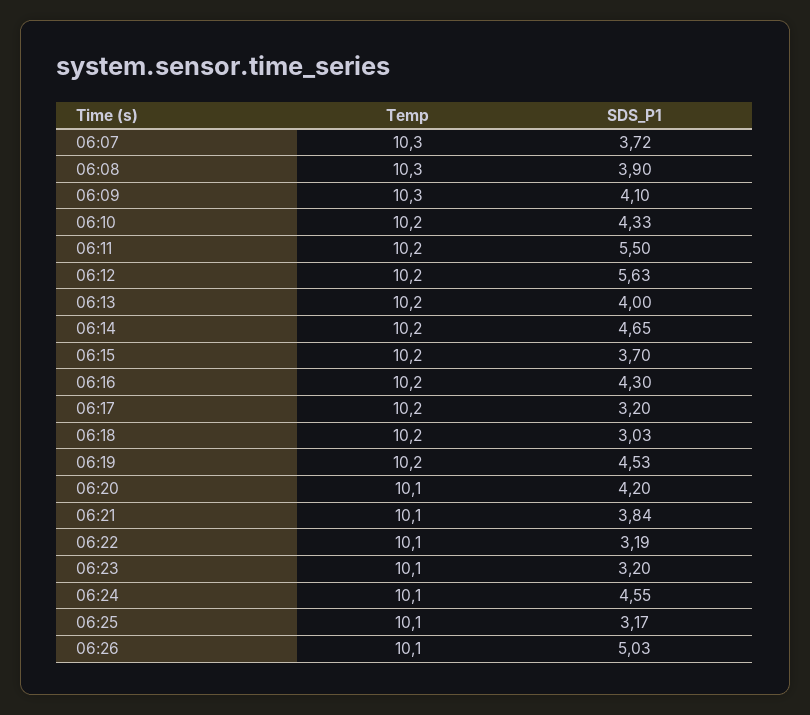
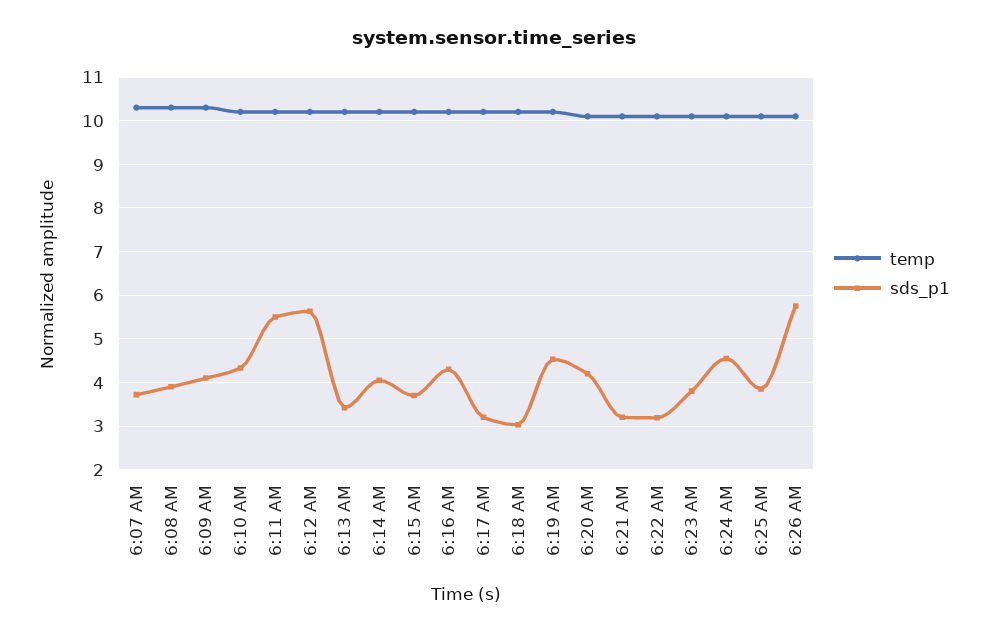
SDS_P1, 06:13: 4 -> 3.4
SDS_P1, 06:14: 4.65 -> 4
SDS_P1, 06:21: 3.84 -> 3.2
SDS_P1, 06:23: 3.2 -> 3.8
SDS_P1, 06:25: 3.17 -> 3.8
SDS_P1, 06:26: 5.03 -> 5.8

